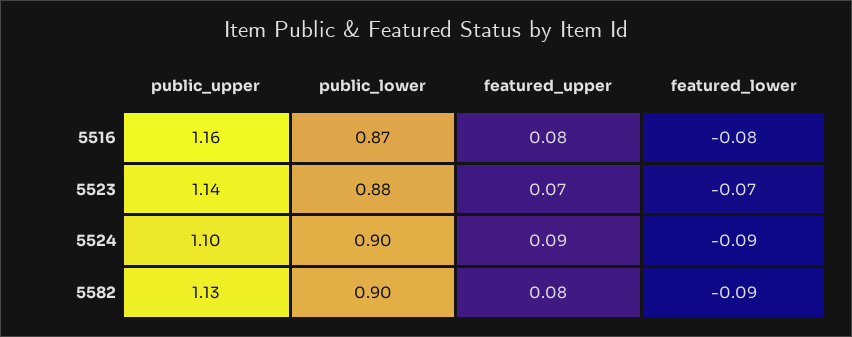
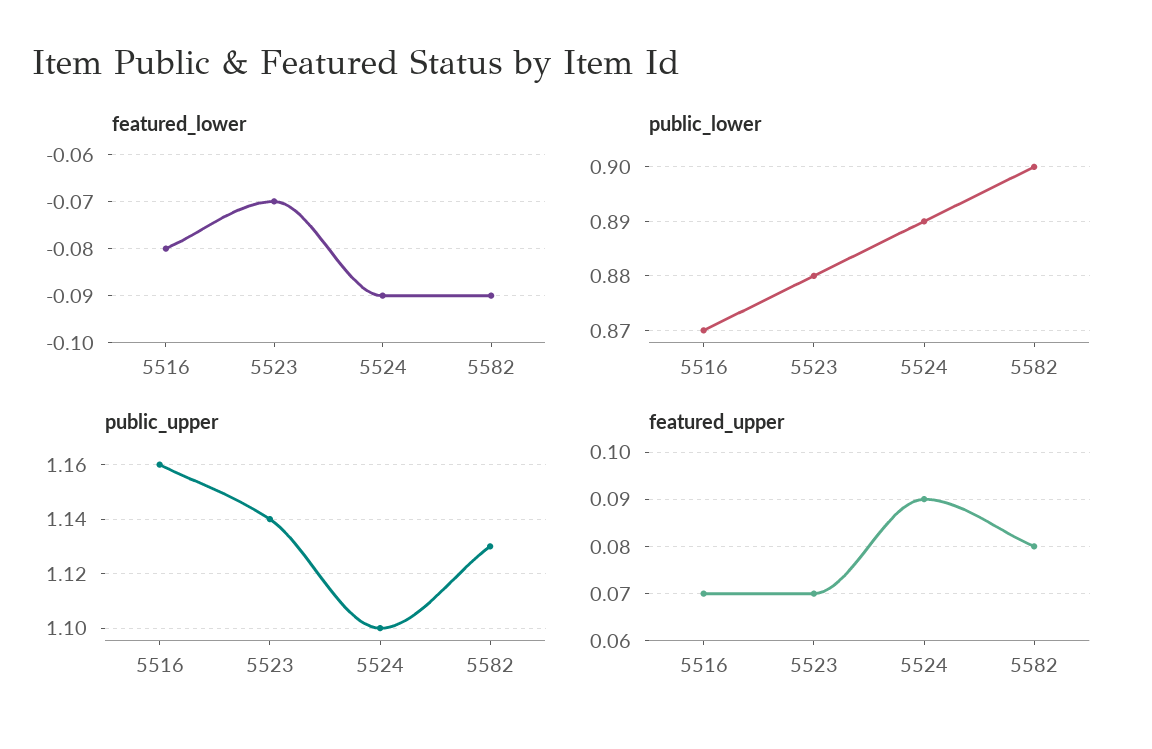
featured_upper, 5516: 0.08 -> 0.07
public_lower, 5524: 0.9 -> 0.89

